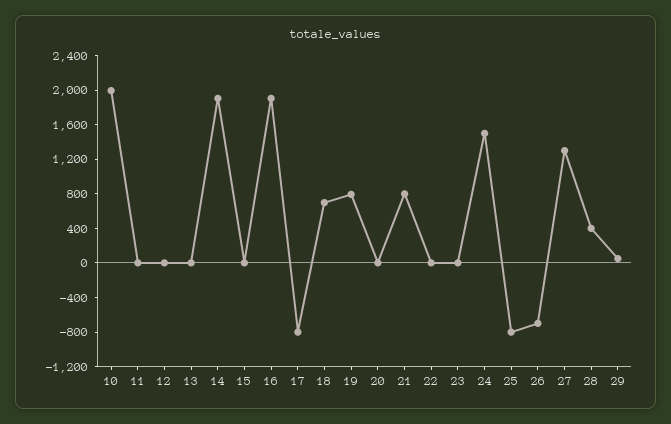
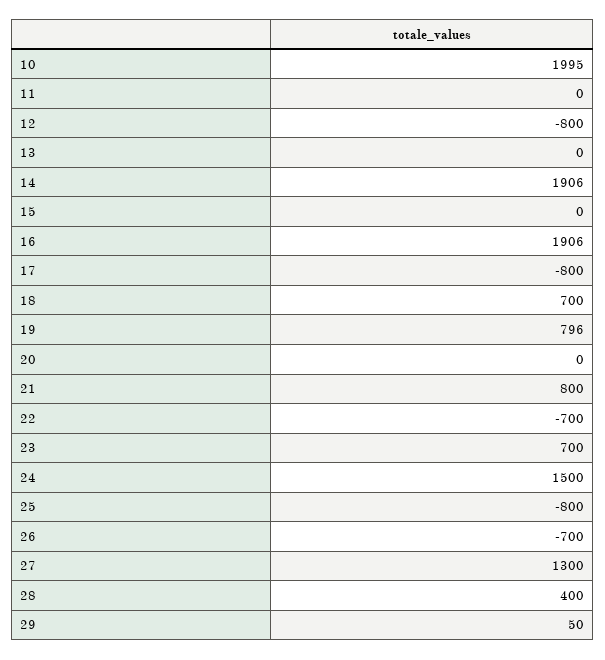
12: 0 -> -800
22: 0 -> -700
23: 0 -> 700

